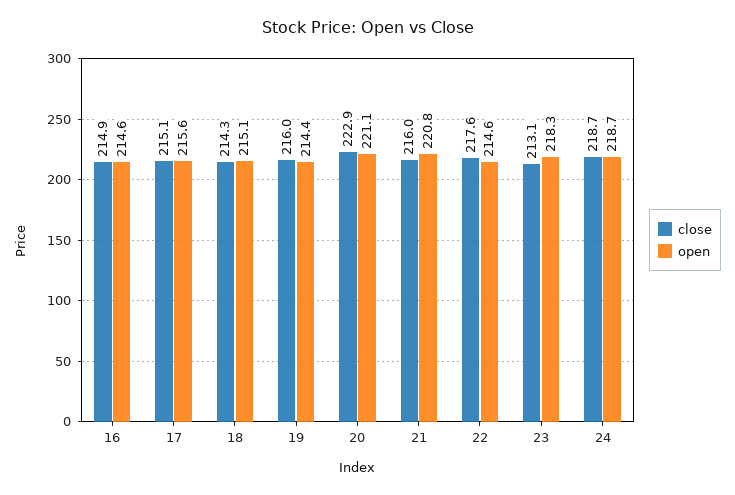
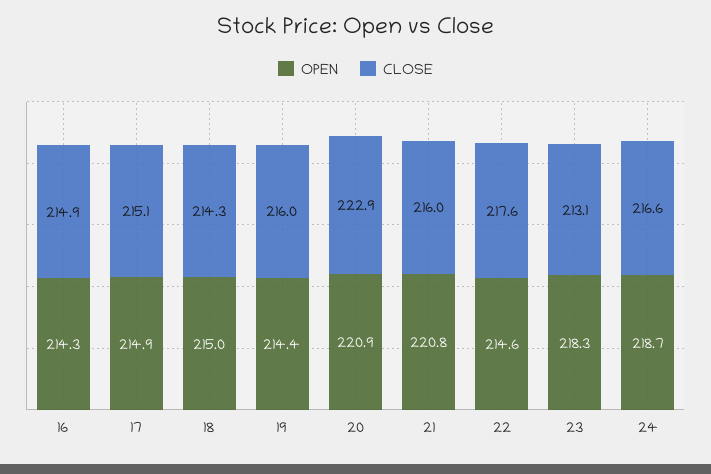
open, 16: 214.6 -> 214.3
open, 17: 215.6 -> 214.9
open, 18: 215.1 -> 215
open, 20: 221.1 -> 220.9
close, 24: 218.7 -> 216.6

